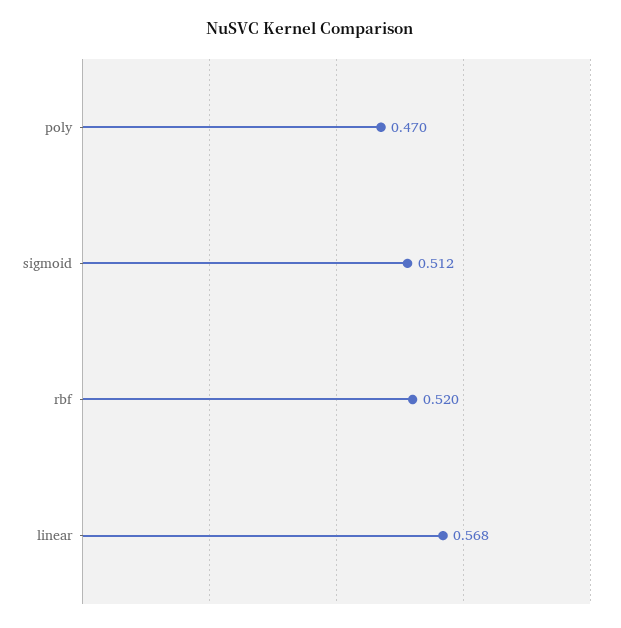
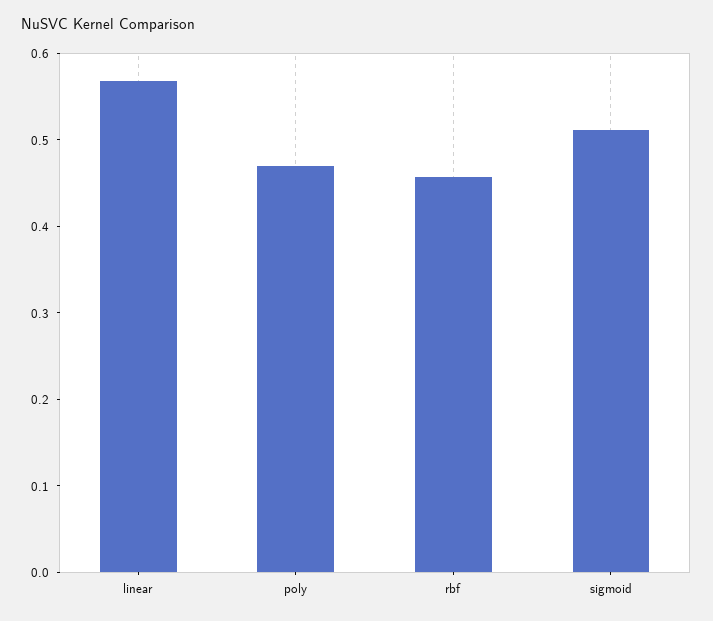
rbf: 0.52 -> 0.46

